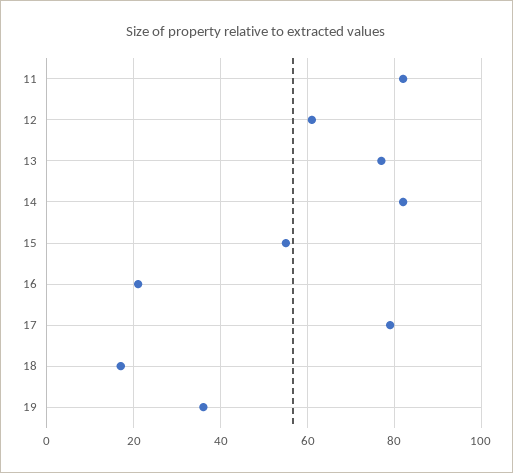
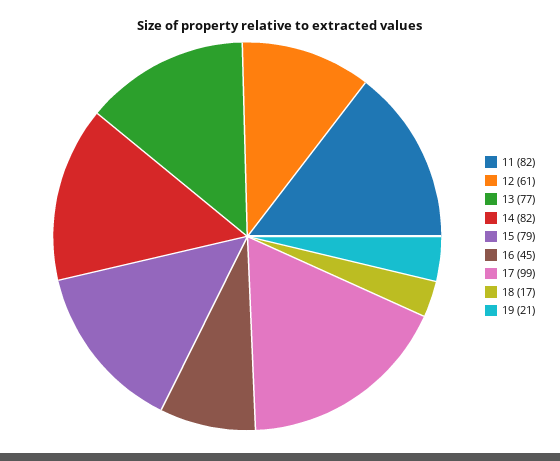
15: 55 -> 79
16: 20 -> 45
17: 80 -> 99
19: 35 -> 21

